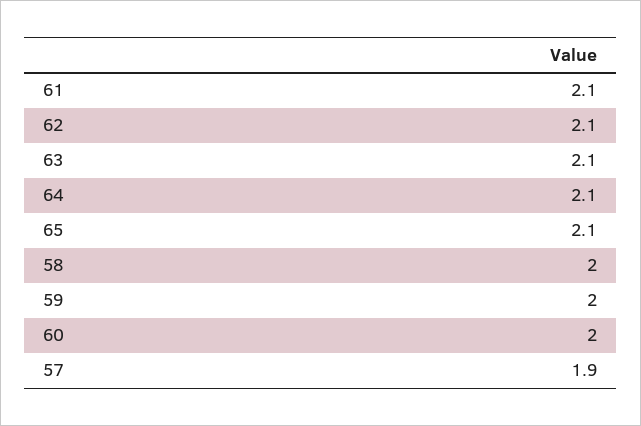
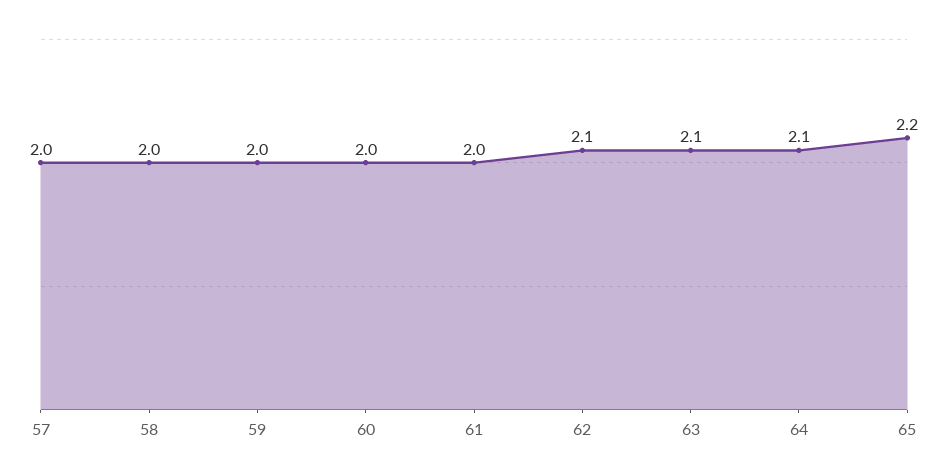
61: 2.1 -> 2
65: 2.1 -> 2.2
57: 1.9 -> 2

